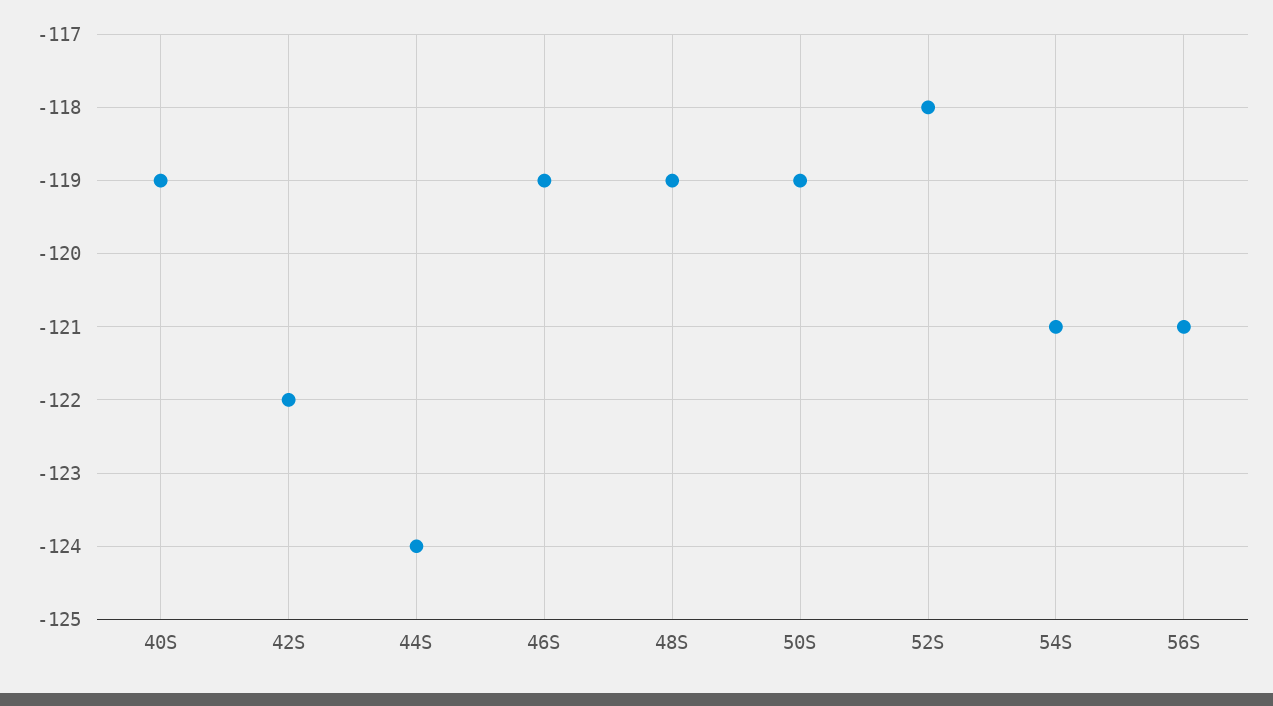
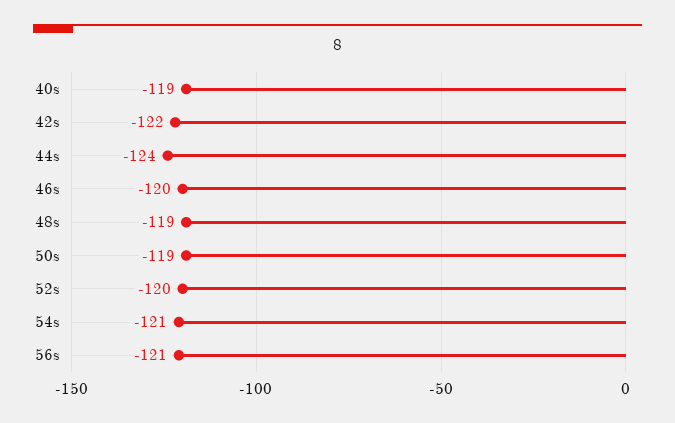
46S: -119 -> -120
52S: -118 -> -120

